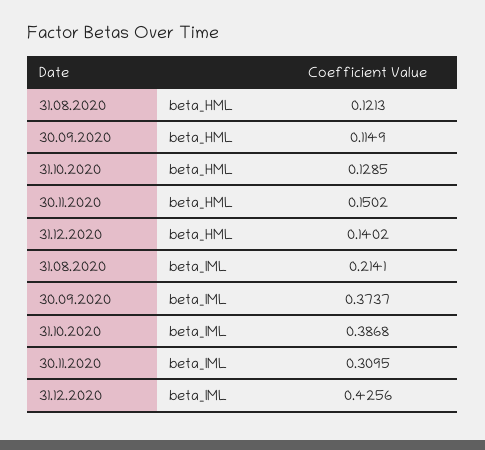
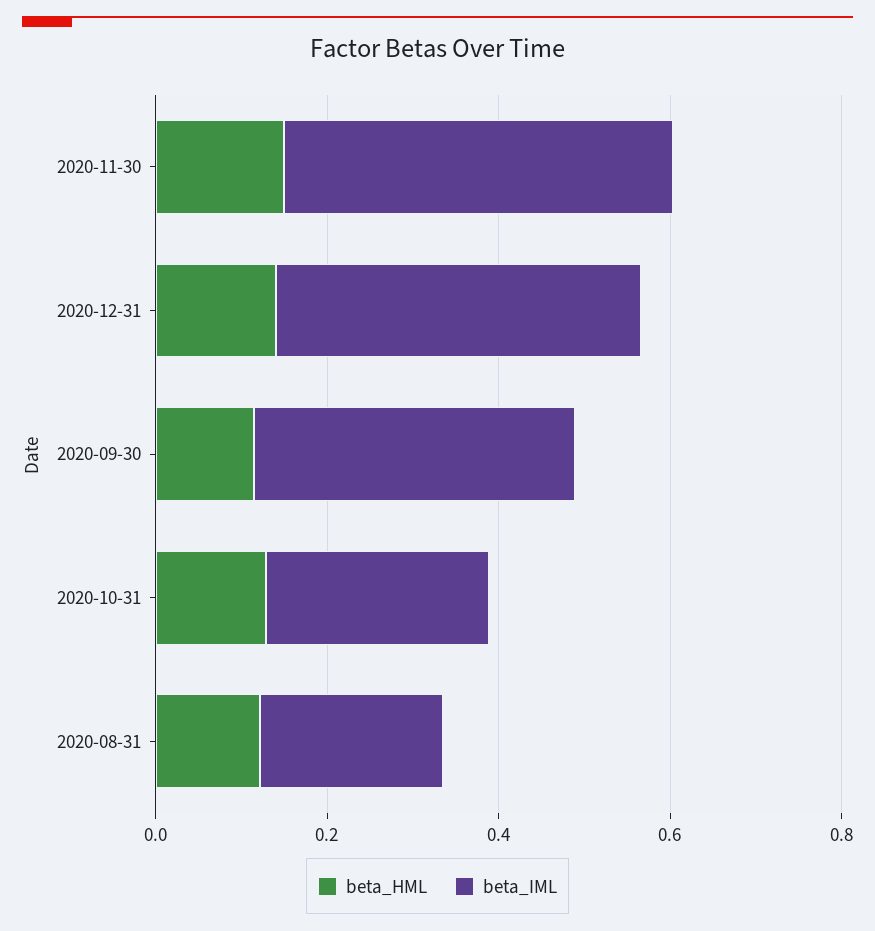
beta_IML, 31.10.2020: 0.3868 -> 0.25
beta_IML, 30.11.2020: 0.3095 -> 0.45

